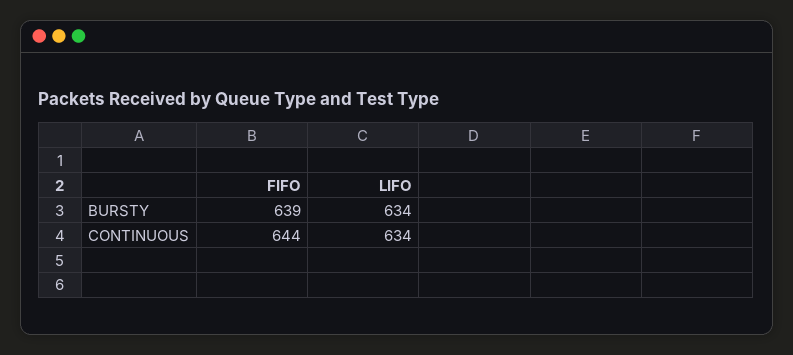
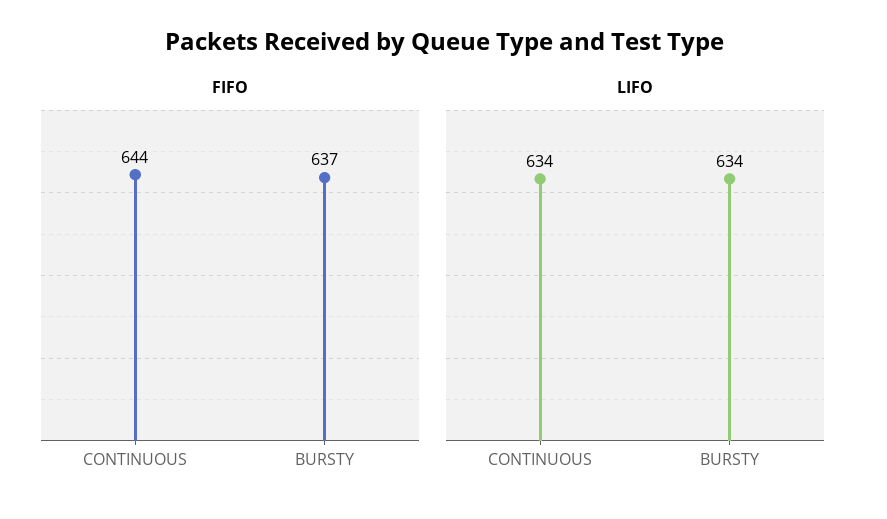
FIFO, BURSTY: 639 -> 637

